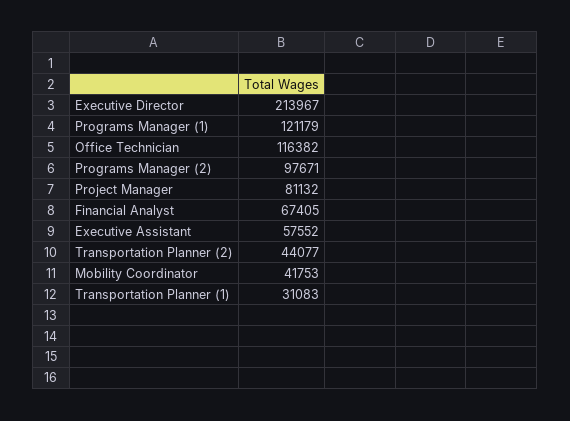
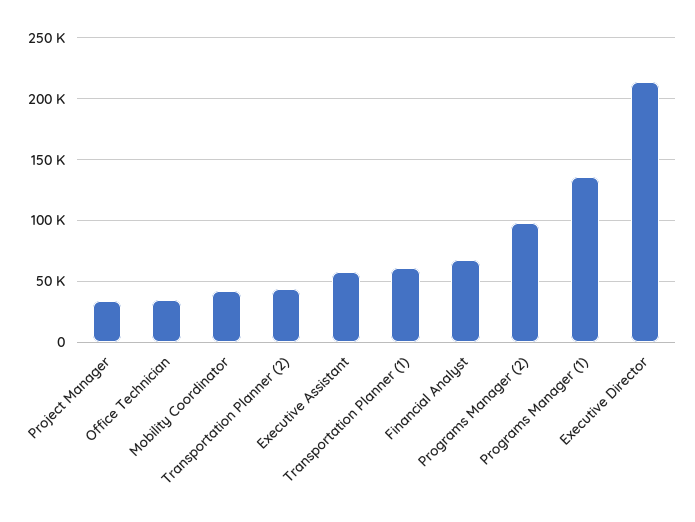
Programs Manager (1): 121179 -> 135000
Office Technician: 116382 -> 35000
Project Manager: 81132 -> 35000
Transportation Planner (1): 31083 -> 60000

